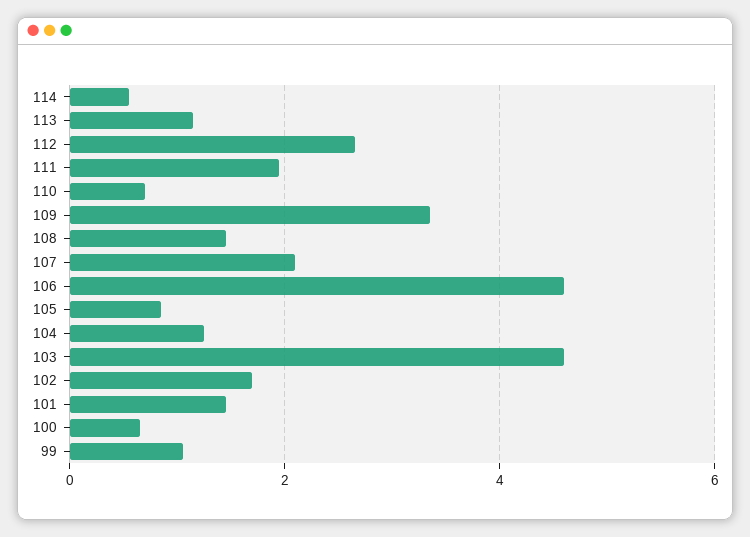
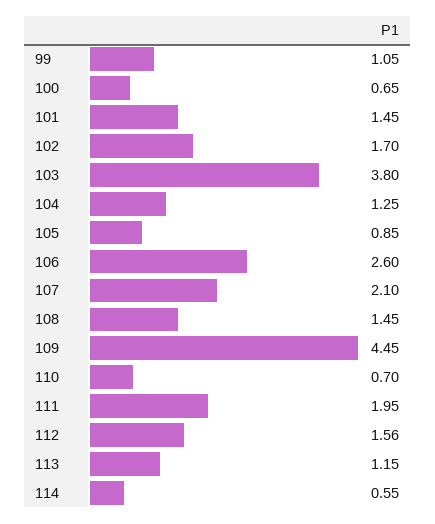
112: 2.6 -> 1.56
109: 3.4 -> 4.45
106: 4.6 -> 2.6
103: 4.6 -> 3.8

